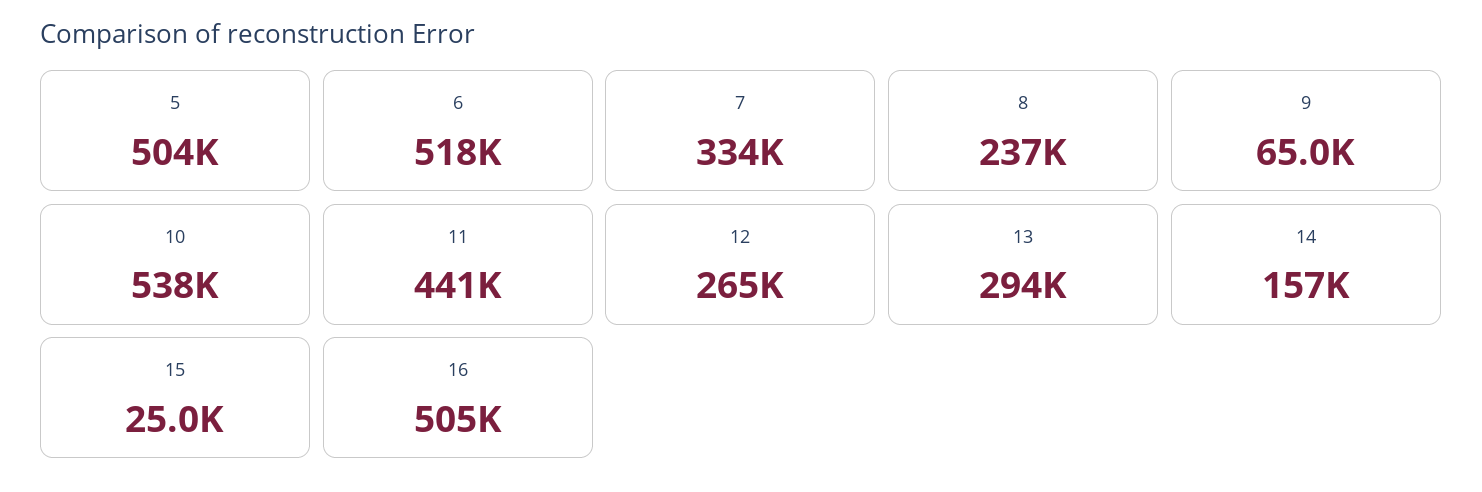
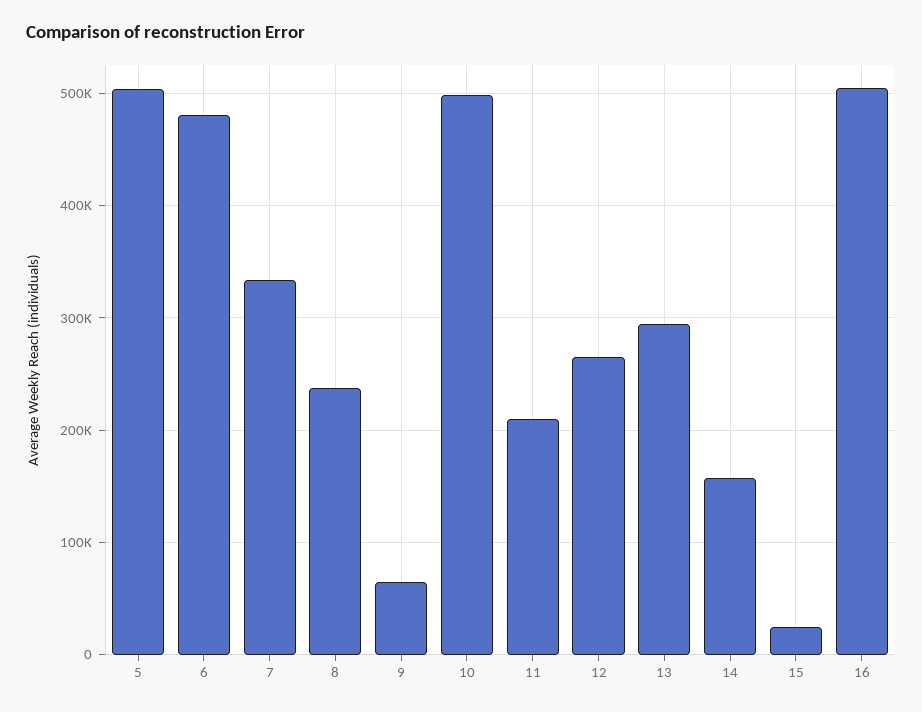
6: 518000 -> 480000
10: 538000 -> 500000
11: 441000 -> 210000

